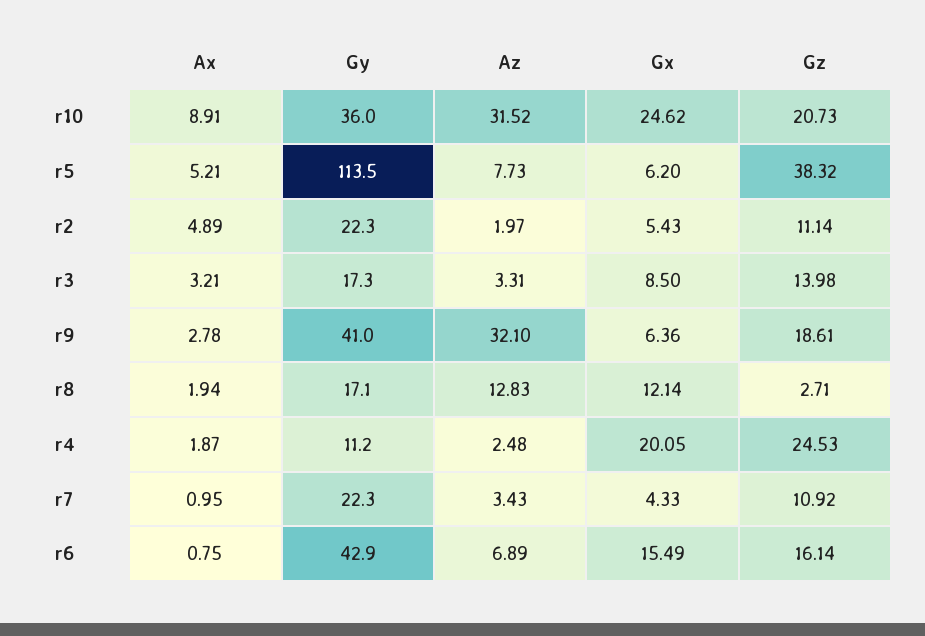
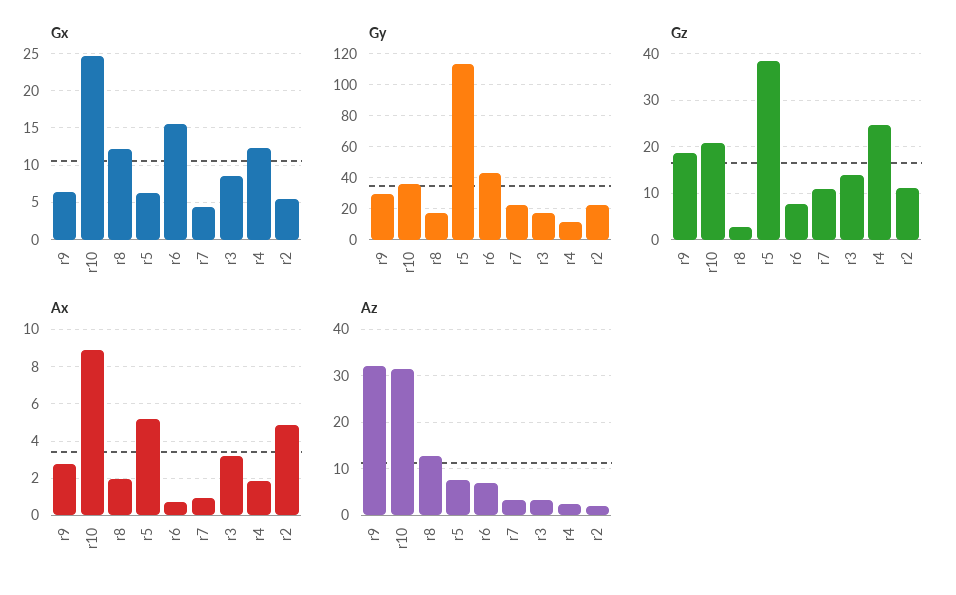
Gy, r9: 41 -> 30
Gx, r4: 20.05 -> 12
Gz, r6: 16.14 -> 8

